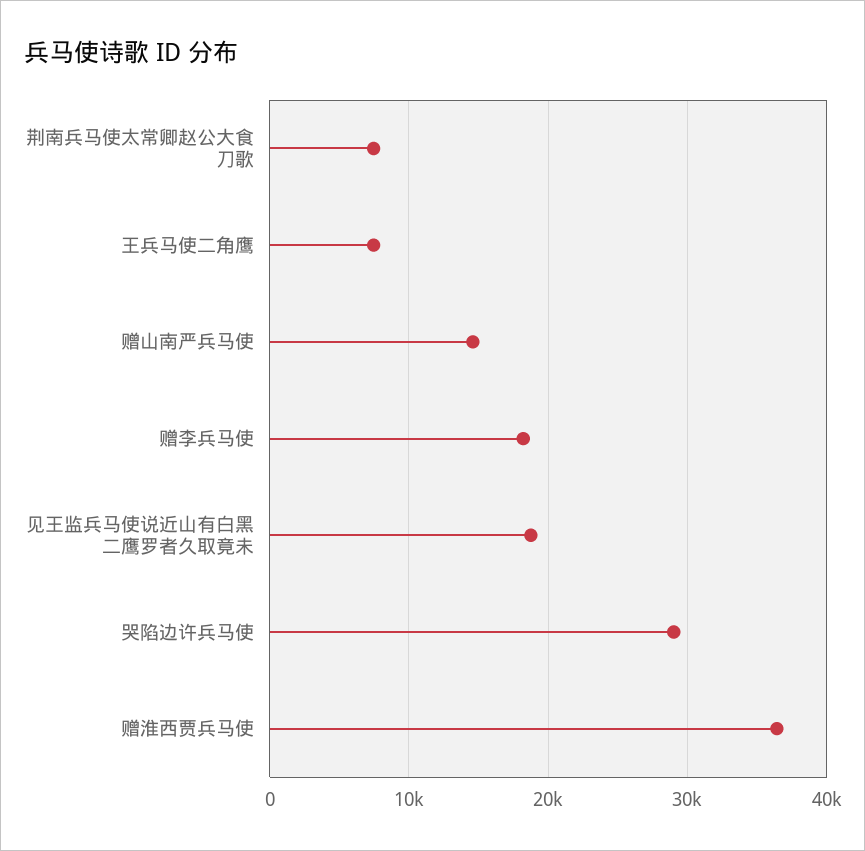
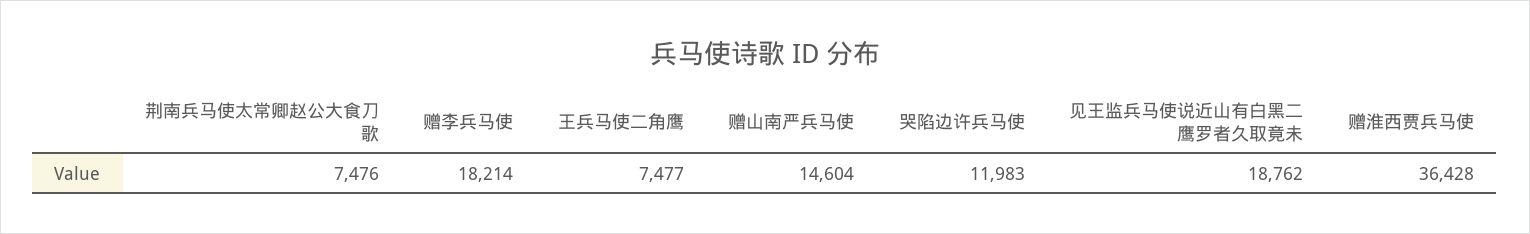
哭陷边许兵马使: 29000 -> 11983

